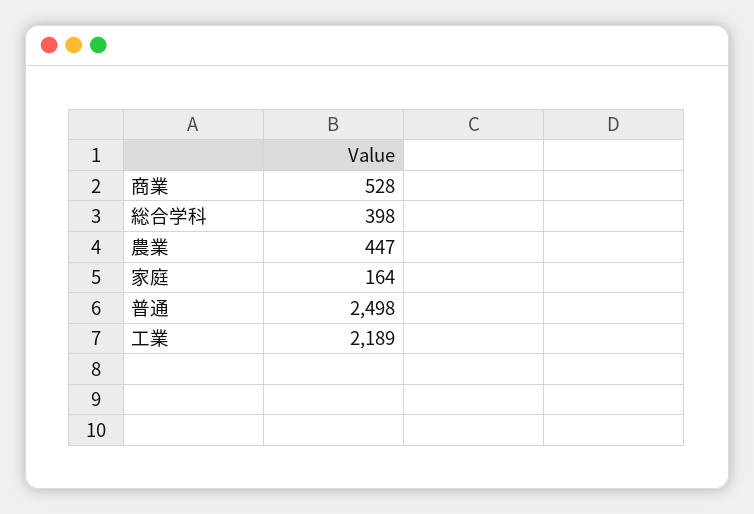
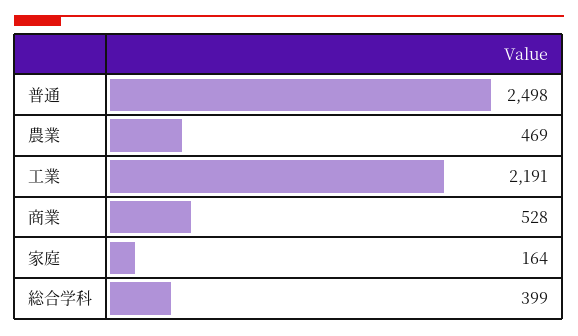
総合学科: 398 -> 399
農業: 447 -> 469
工業: 2189 -> 2191

